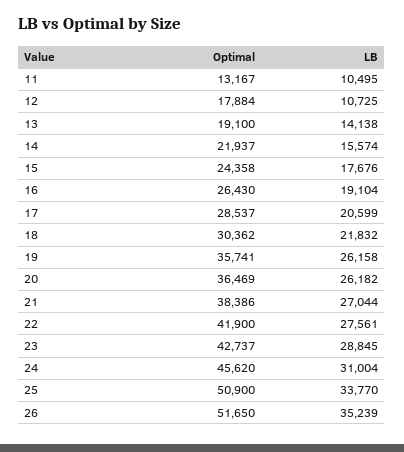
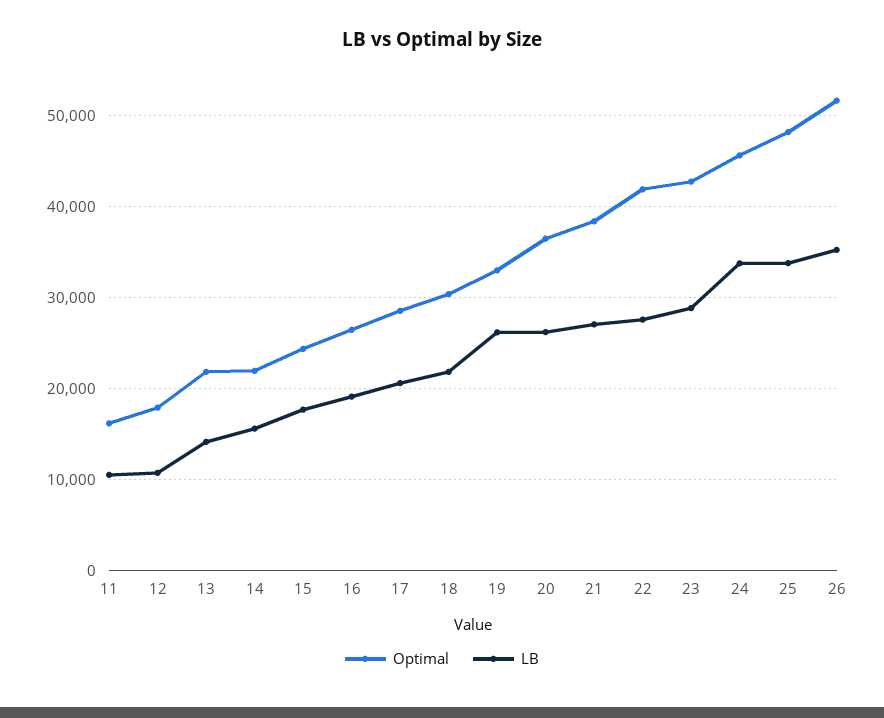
Optimal, 11: 13167 -> 16000
Optimal, 13: 19100 -> 22000
Optimal, 19: 35741 -> 33000
LB, 24: 31004 -> 34000
Optimal, 25: 50900 -> 48000

